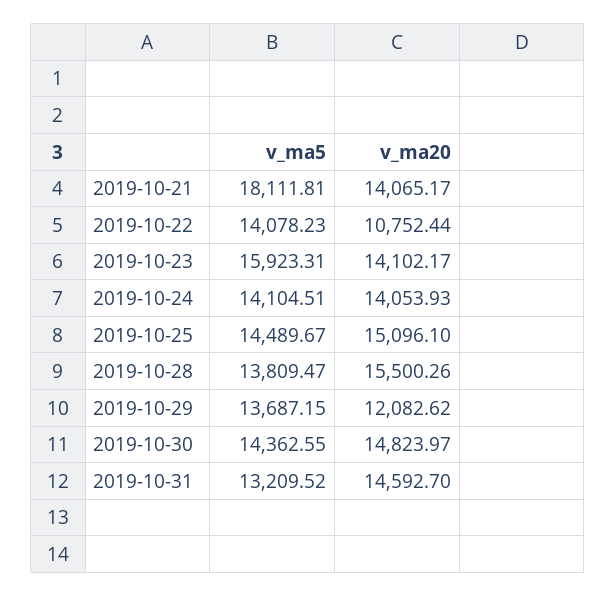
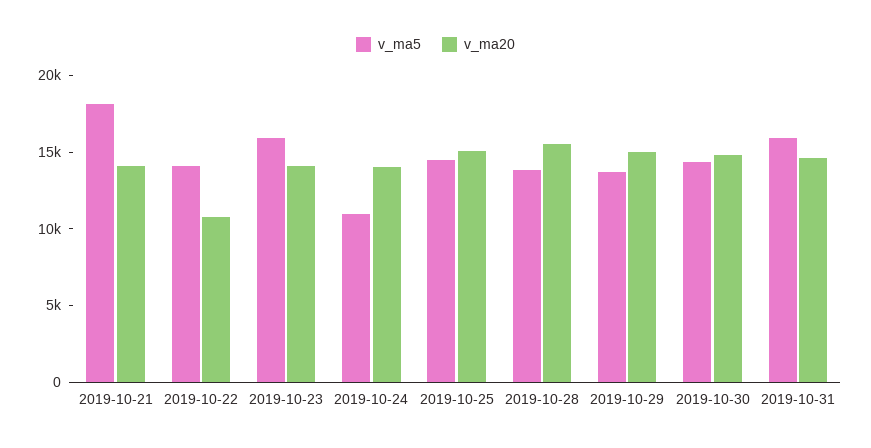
v_ma5, 2019-10-24: 14104.51 -> 11000
v_ma20, 2019-10-29: 12082.62 -> 15000
v_ma5, 2019-10-31: 13209.52 -> 16000

